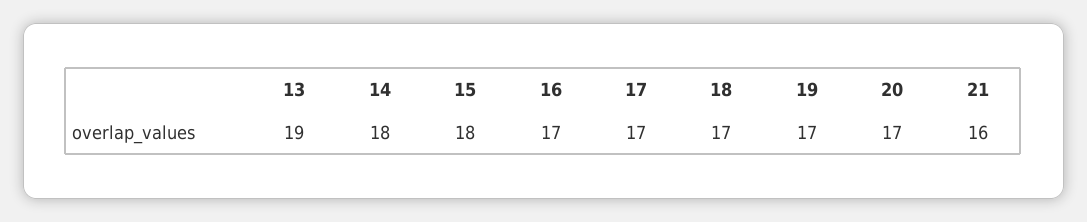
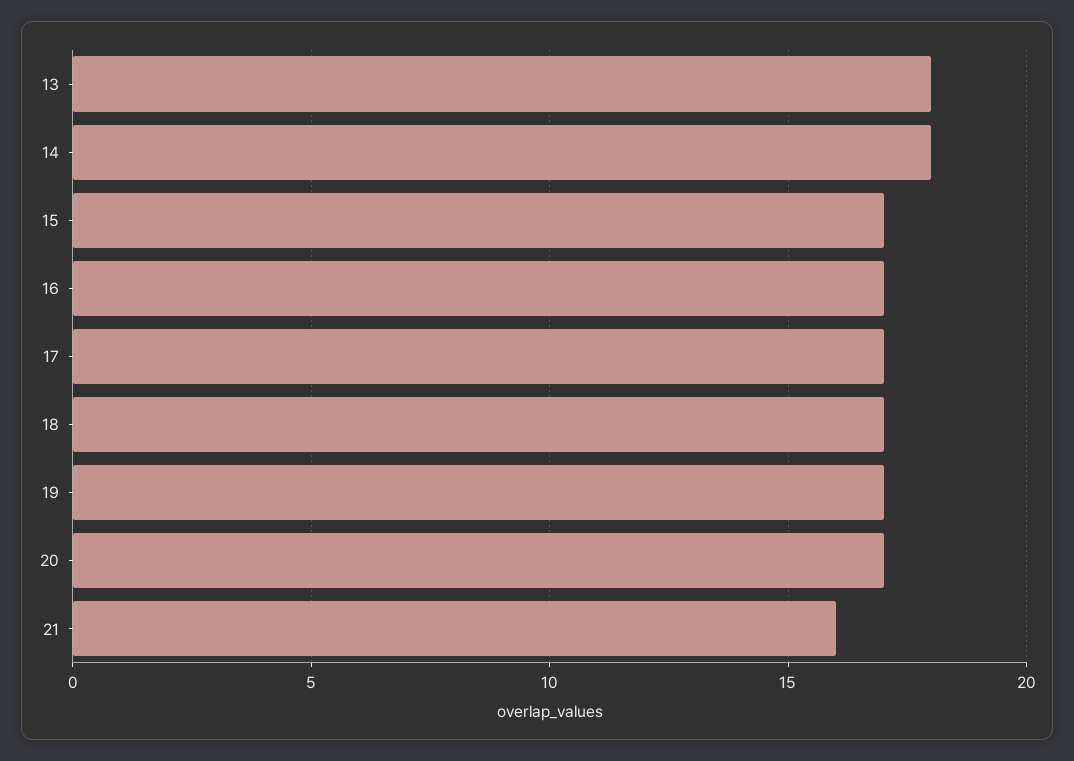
13: 19 -> 18
15: 18 -> 17

